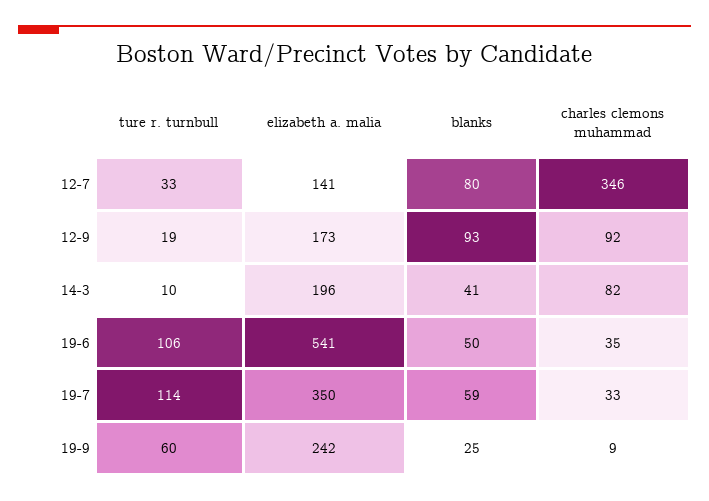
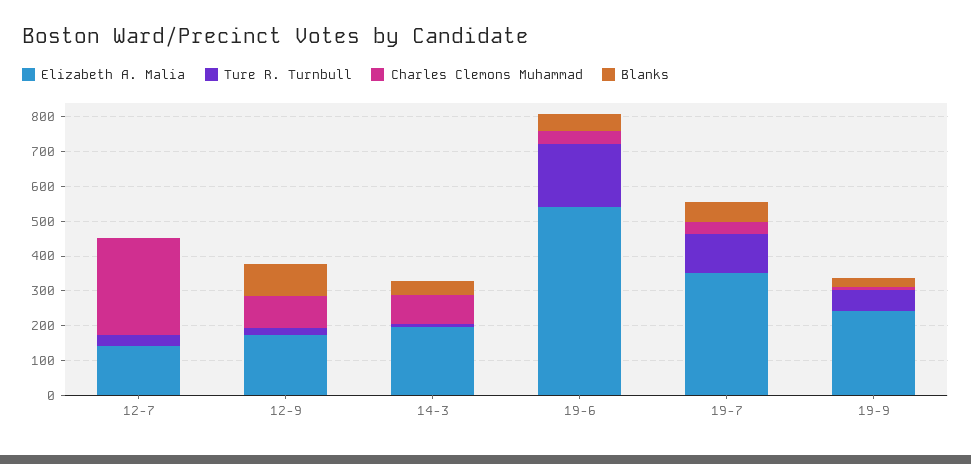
blanks, 12-7: 80 -> 0
charles clemons muhammad, 12-7: 346 -> 275
ture r. turnbull, 19-6: 106 -> 175

